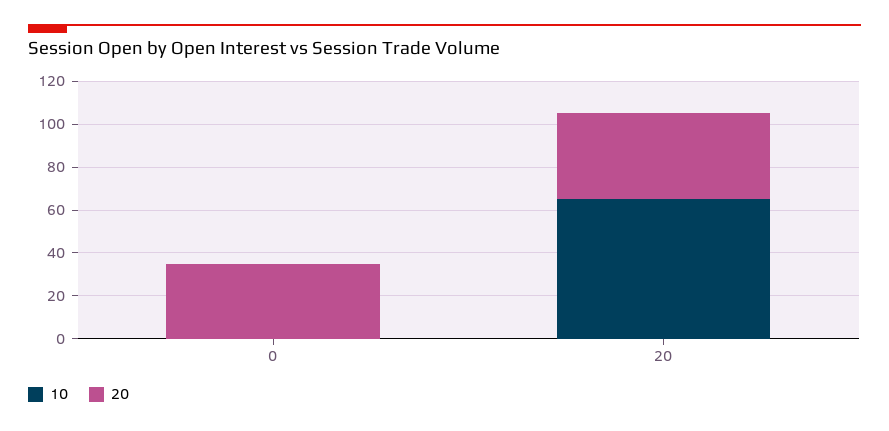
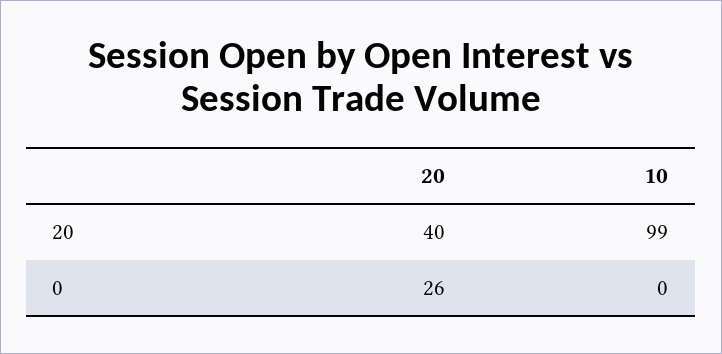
20, 0: 35 -> 26
10, 20: 65 -> 99

